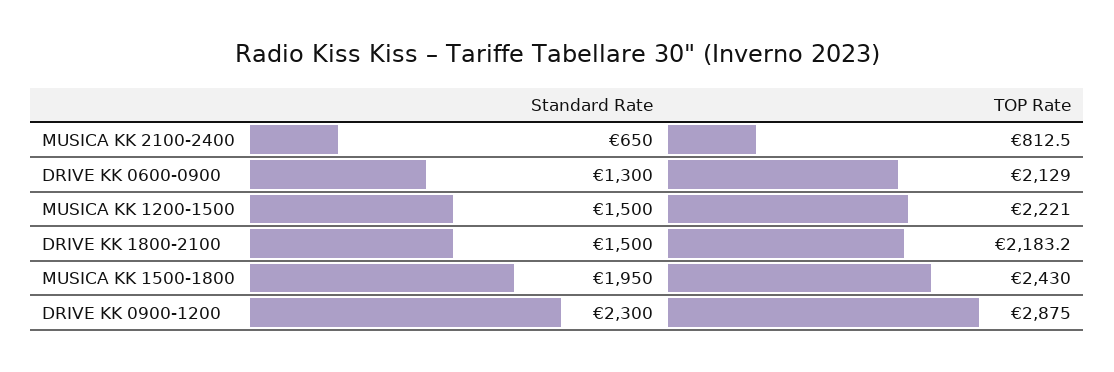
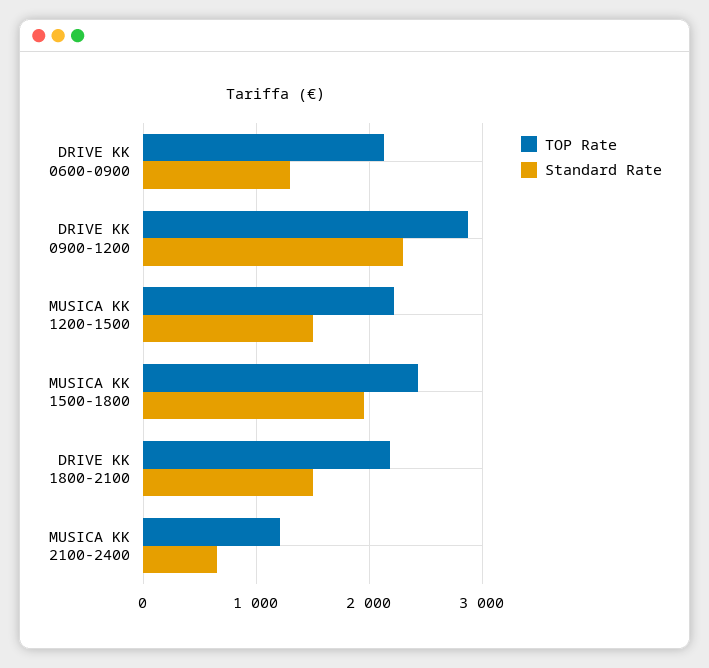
TOP Rate, MUSICA KK 2100-2400: 812.5 -> 1200

